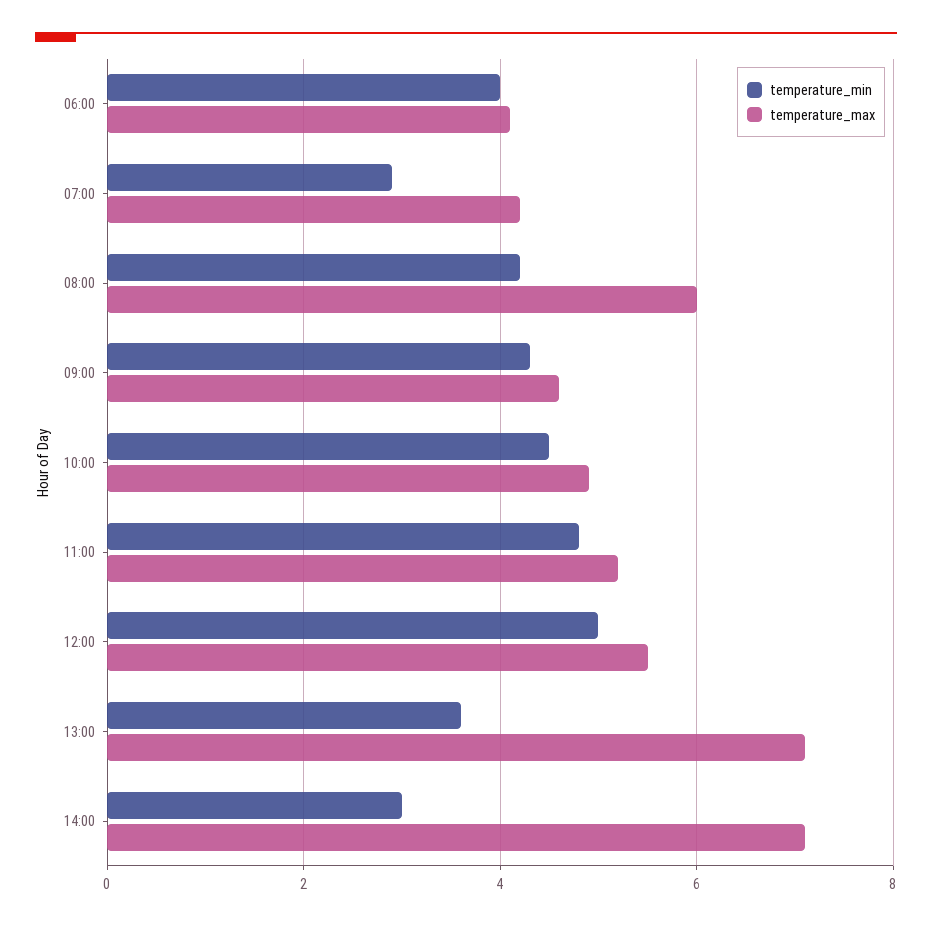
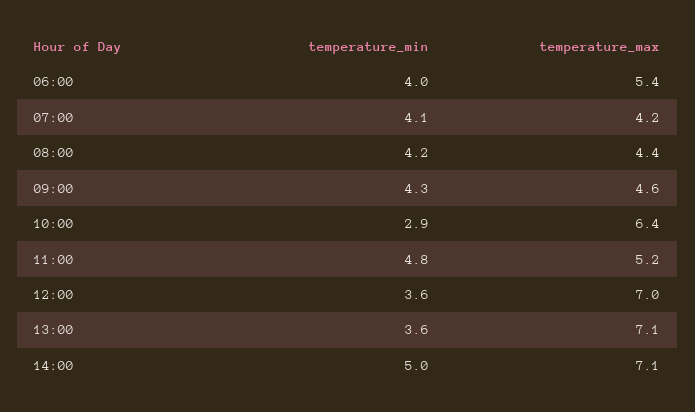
temperature_max, 06:00: 4 -> 5.4
temperature_min, 07:00: 3 -> 4.1
temperature_max, 08:00: 6 -> 4.4
temperature_min, 10:00: 4.5 -> 2.9
temperature_max, 10:00: 5 -> 6.4
temperature_min, 12:00: 5 -> 3.6
temperature_max, 12:00: 5.5 -> 7
temperature_min, 14:00: 3 -> 5

